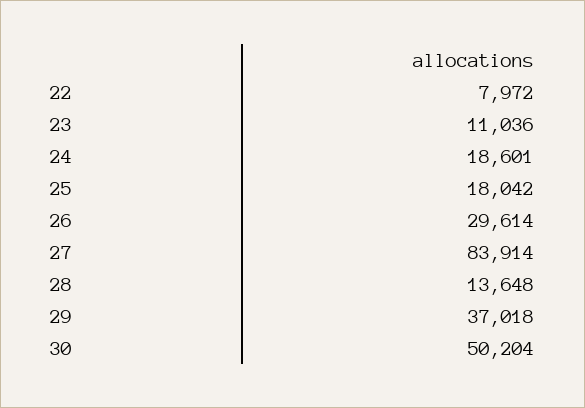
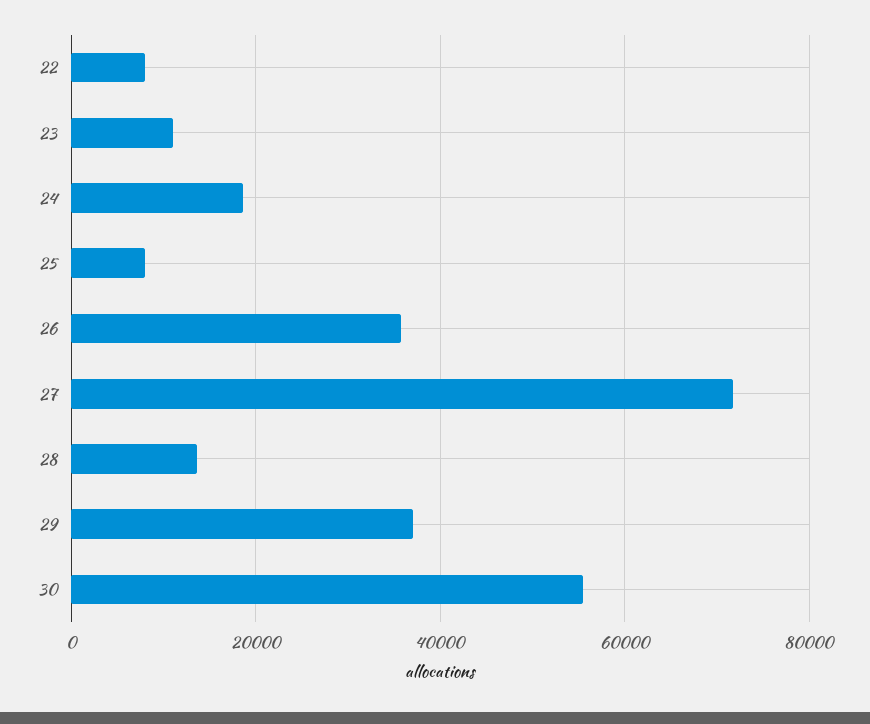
25: 18042 -> 8000
26: 29614 -> 36000
27: 83914 -> 72000
30: 50204 -> 56000

